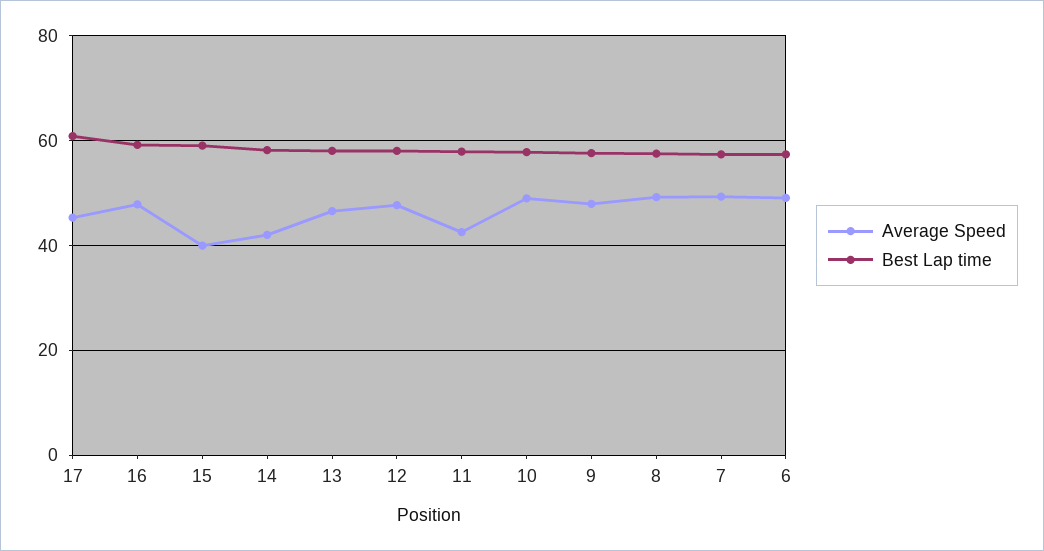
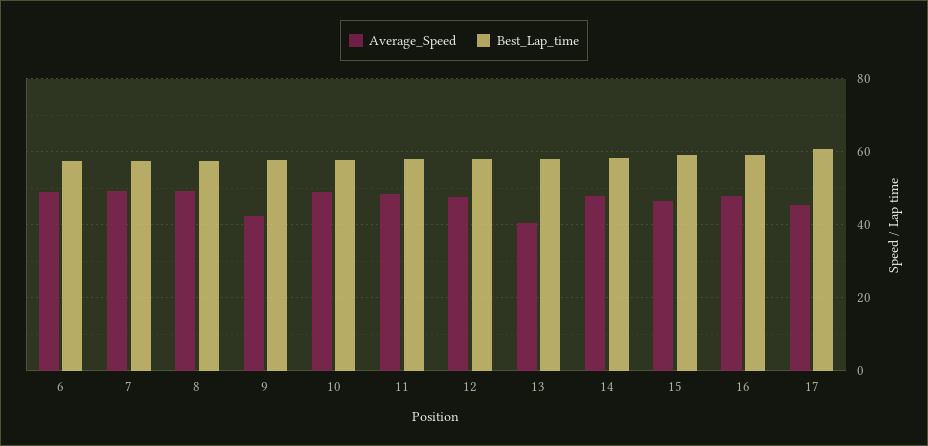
Average Speed, 15: 40 -> 46
Average Speed, 14: 42 -> 48
Average Speed, 13: 46 -> 40
Average Speed, 11: 42 -> 48
Average Speed, 9: 48 -> 42

